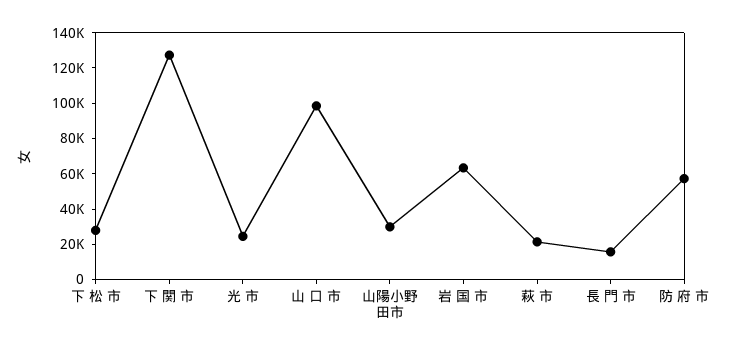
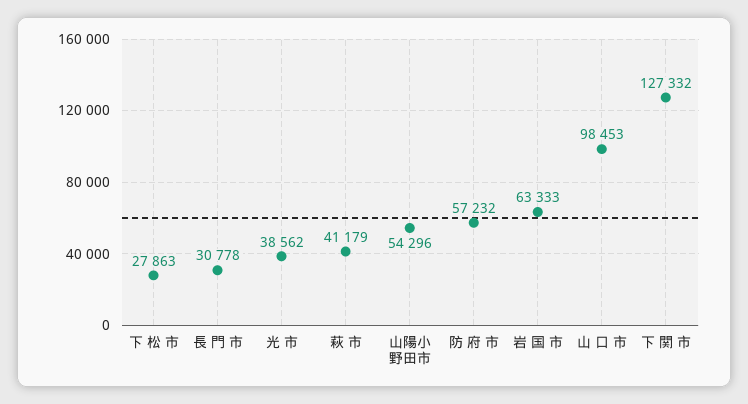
光 市: 25000 -> 38562
山陽小野田市: 30000 -> 54296
萩 市: 20000 -> 41179
長 門 市: 15000 -> 30778

